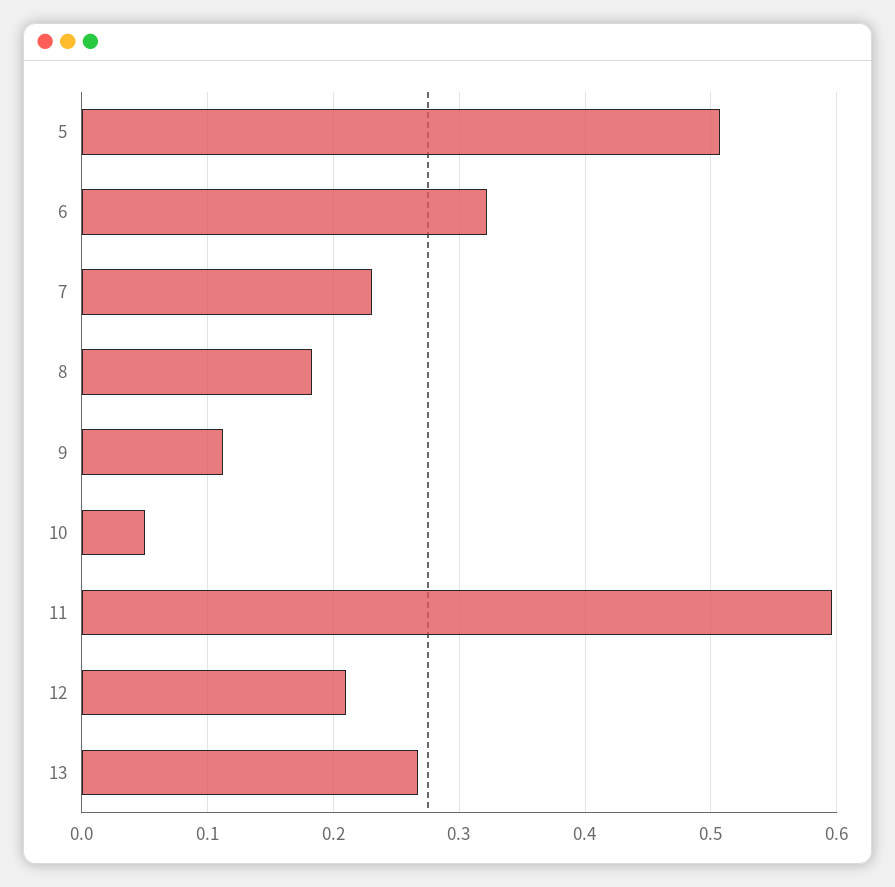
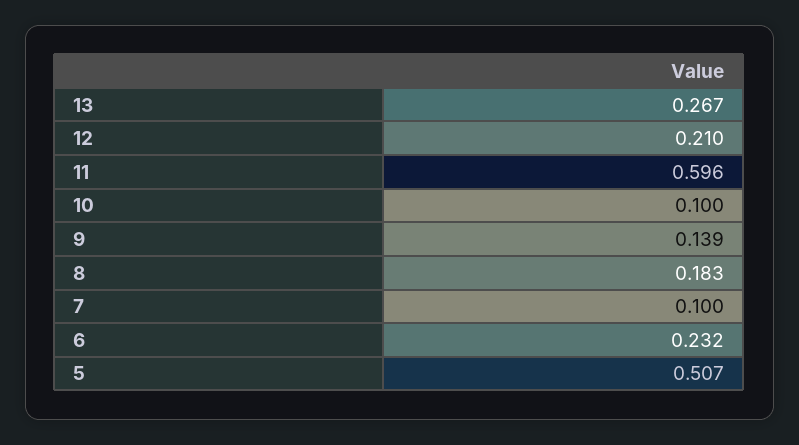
6: 0.32 -> 0.232
7: 0.23 -> 0.1
9: 0.11 -> 0.139
10: 0.05 -> 0.1

